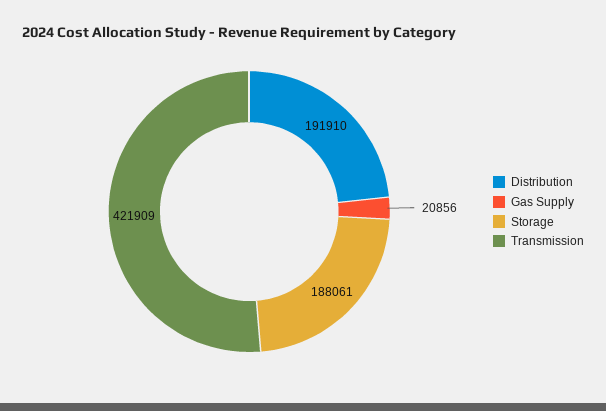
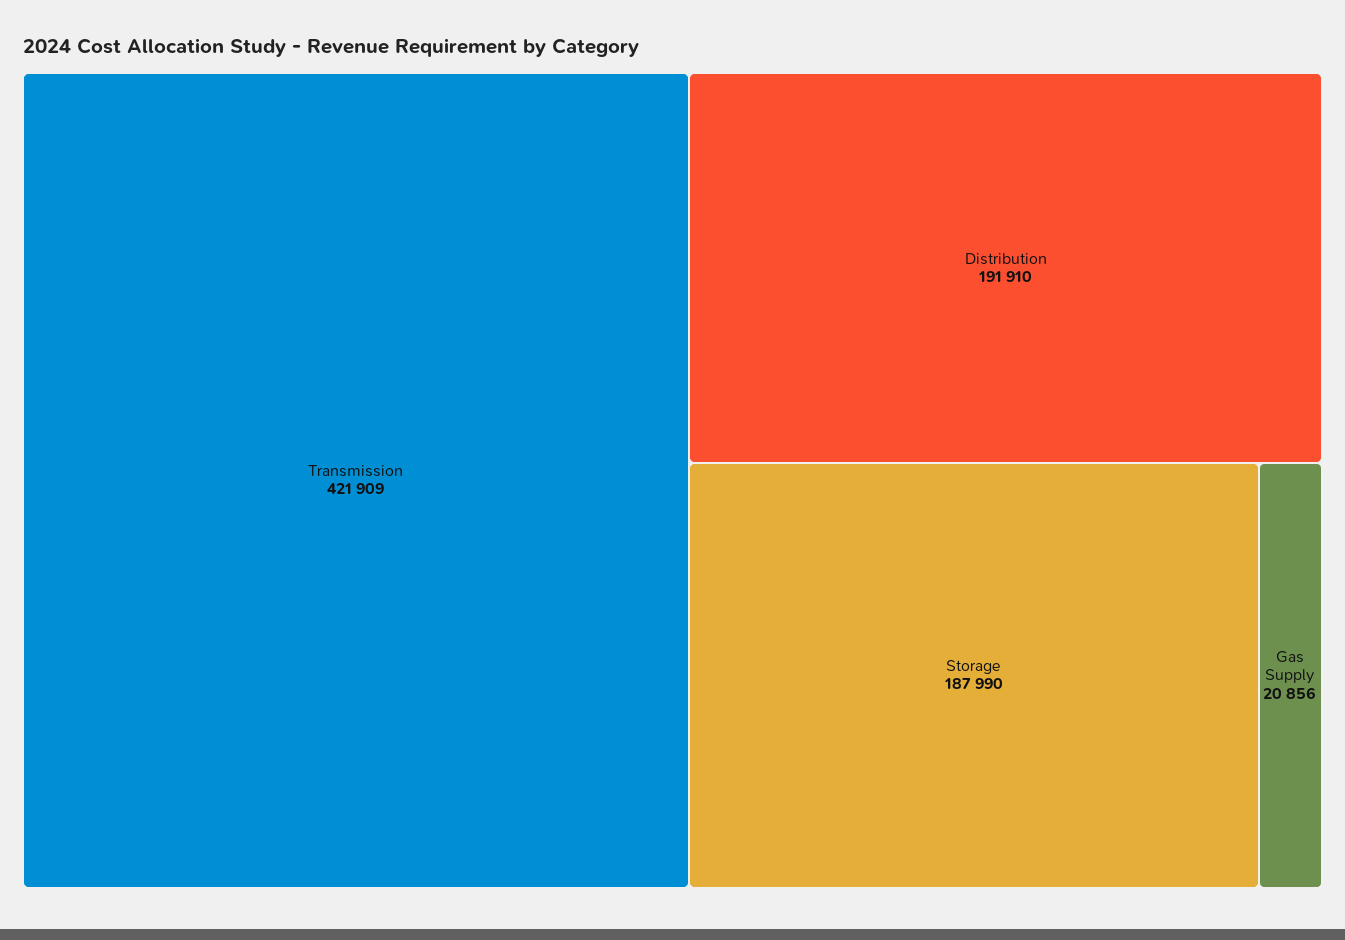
Storage: 188061 -> 187990

